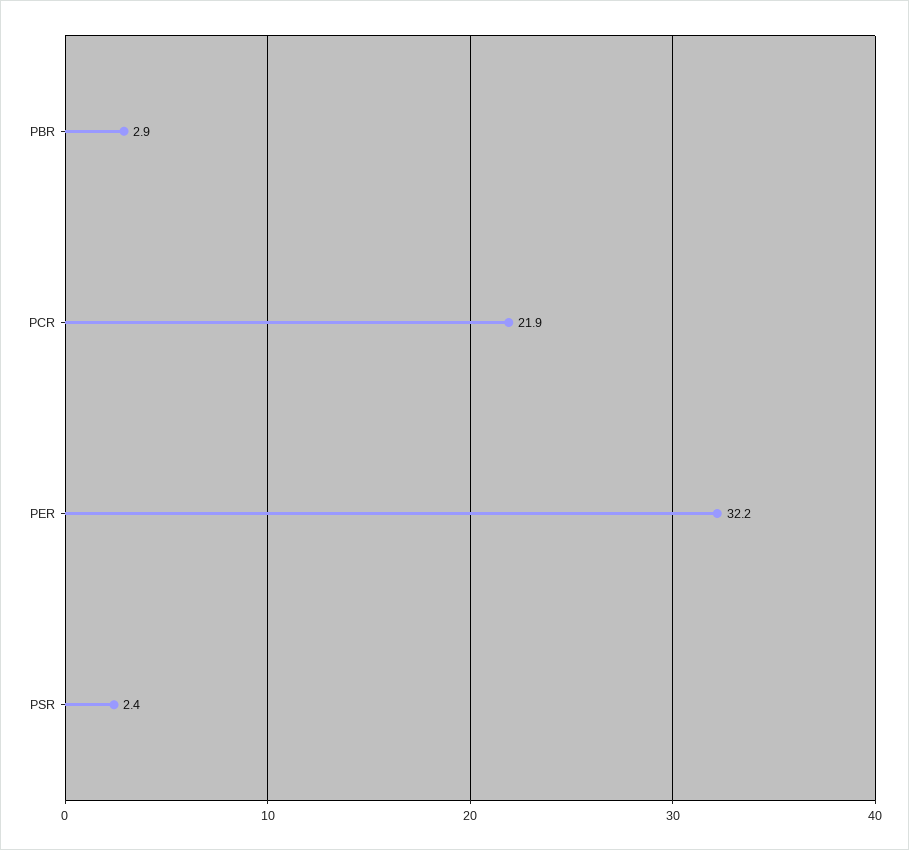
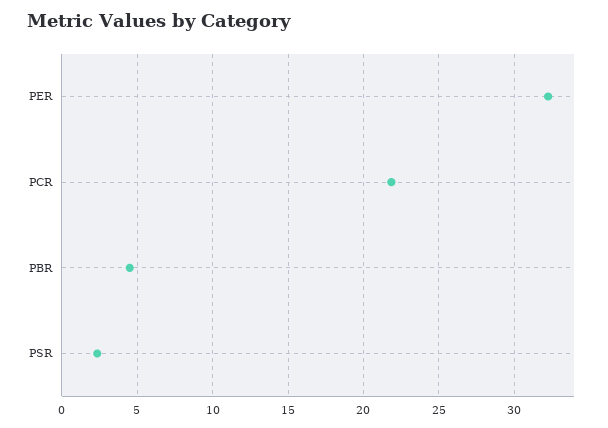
PBR: 2.9 -> 4.5

